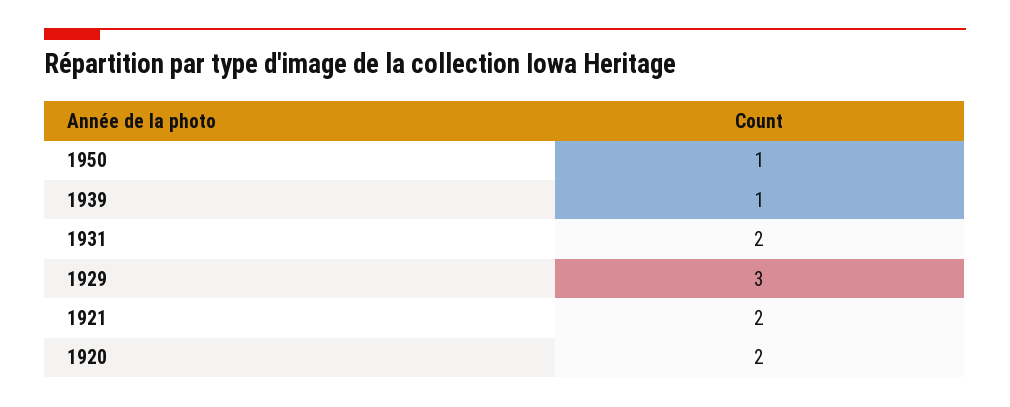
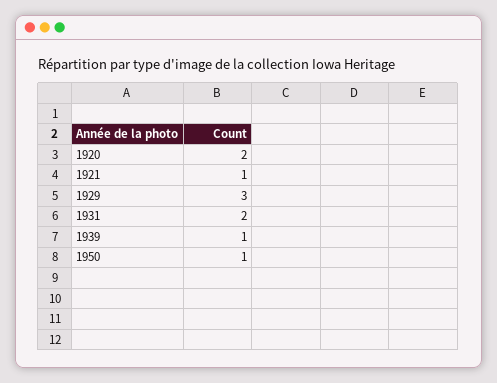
1921: 2 -> 1

